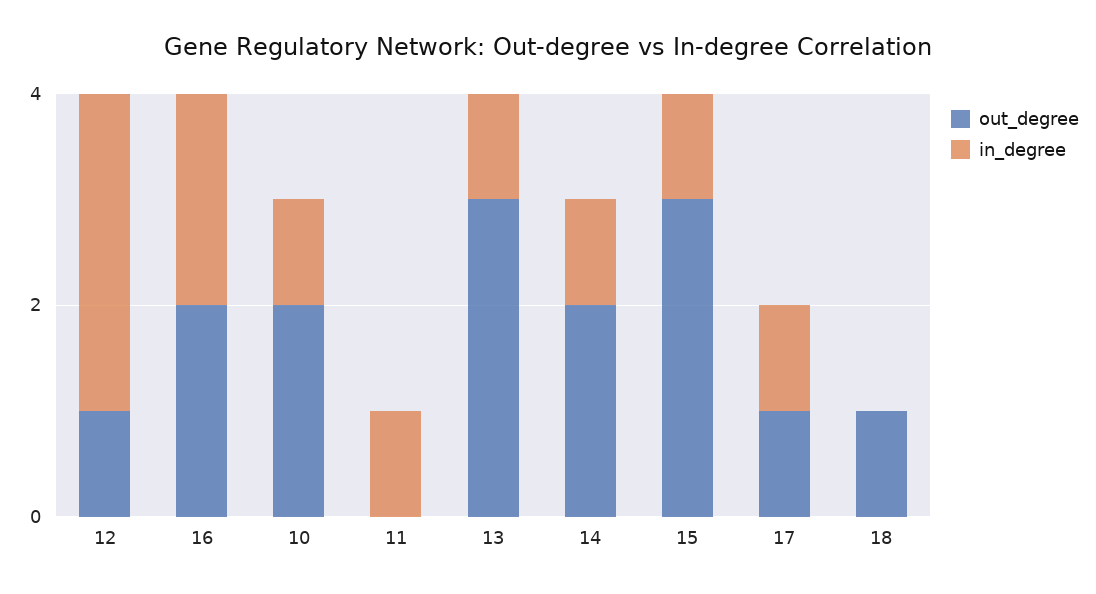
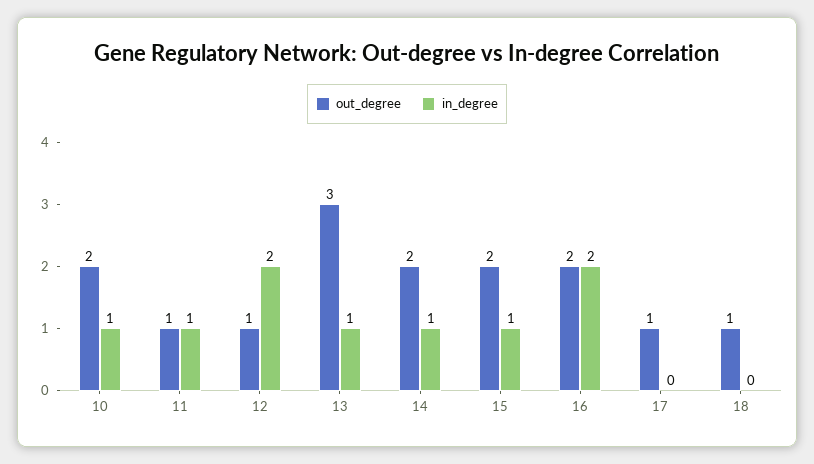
in_degree, 12: 3 -> 2
out_degree, 11: 0 -> 1
out_degree, 15: 3 -> 2
in_degree, 17: 1 -> 0

